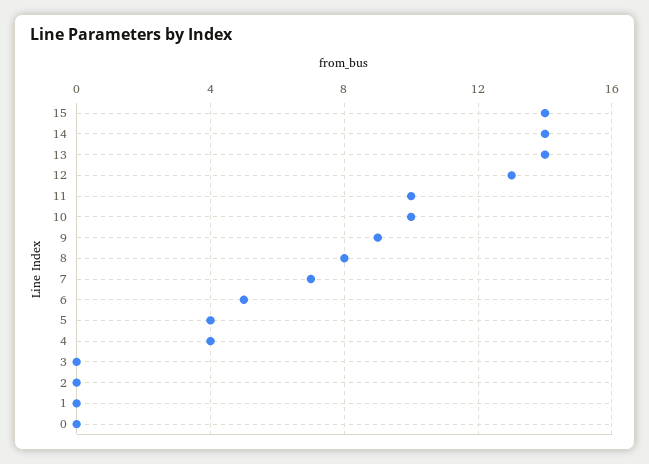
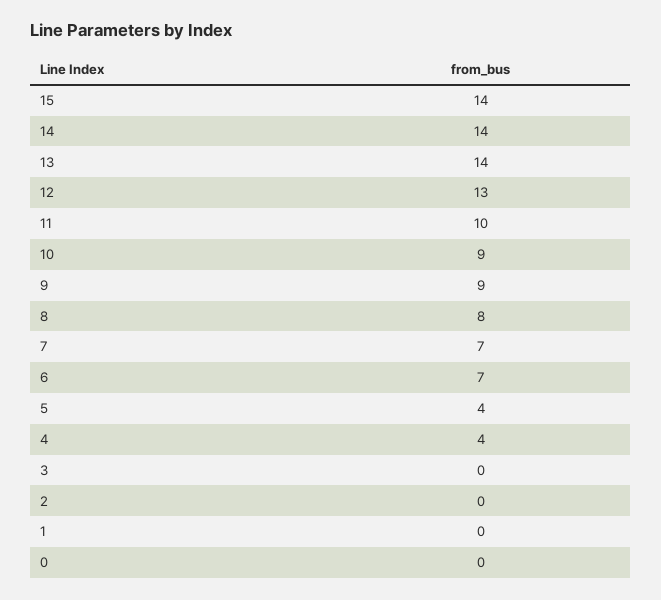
10: 10 -> 9
6: 5 -> 7

